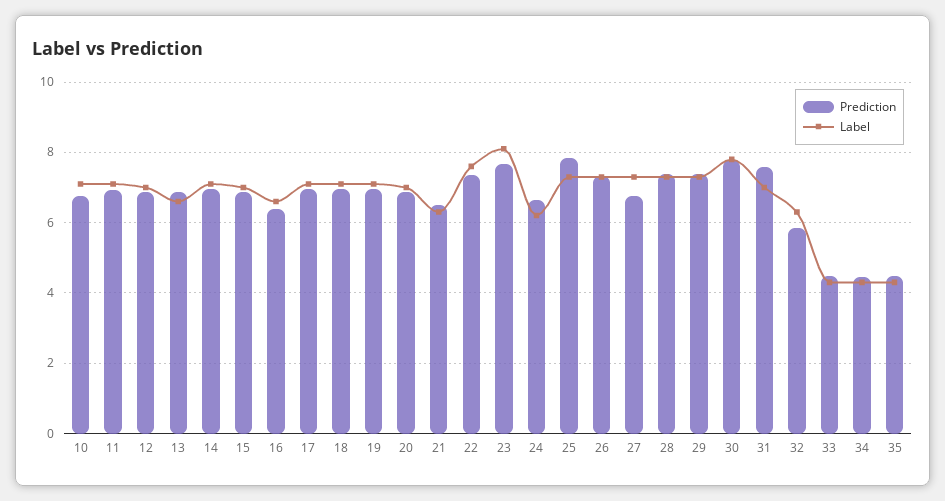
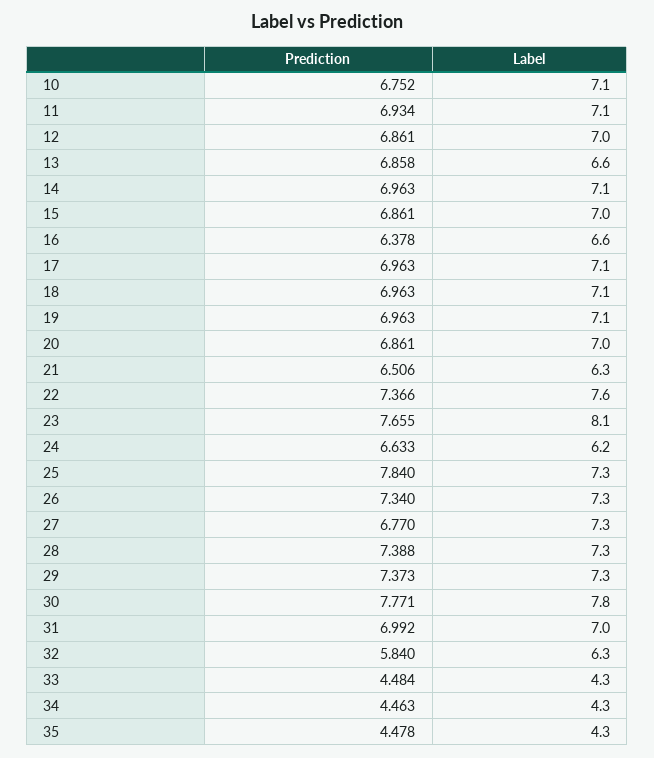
Prediction, 31: 7.6 -> 6.992

